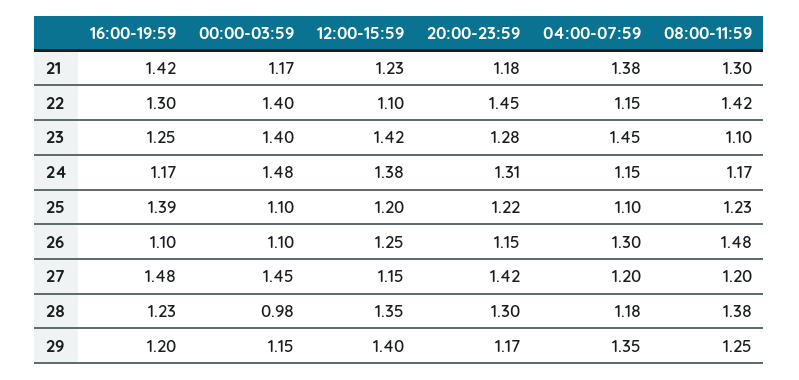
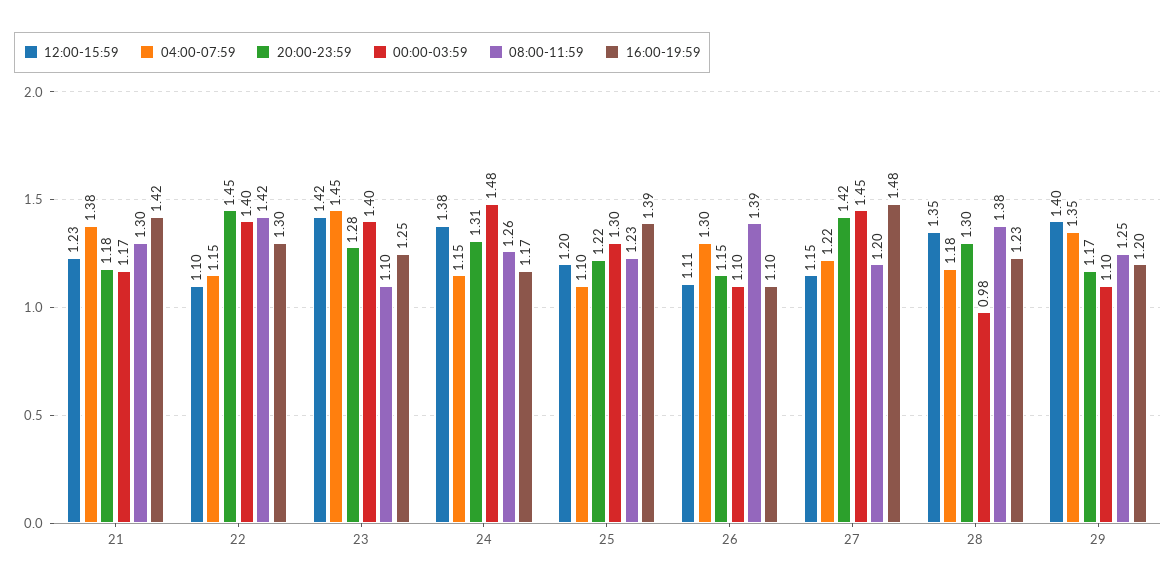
08:00-11:59, 24: 1.17 -> 1.26
00:00-03:59, 25: 1.1 -> 1.3
12:00-15:59, 26: 1.25 -> 1.11
08:00-11:59, 26: 1.48 -> 1.39
04:00-07:59, 27: 1.2 -> 1.22
00:00-03:59, 29: 1.15 -> 1.1

